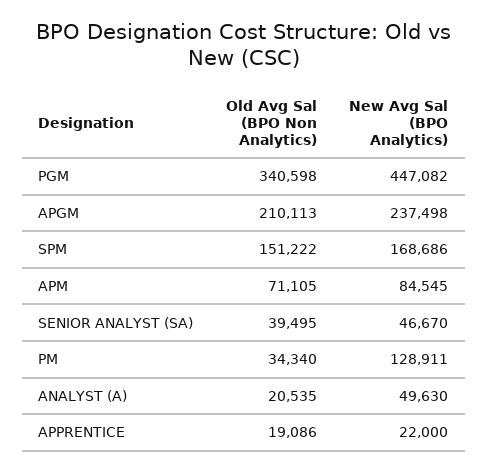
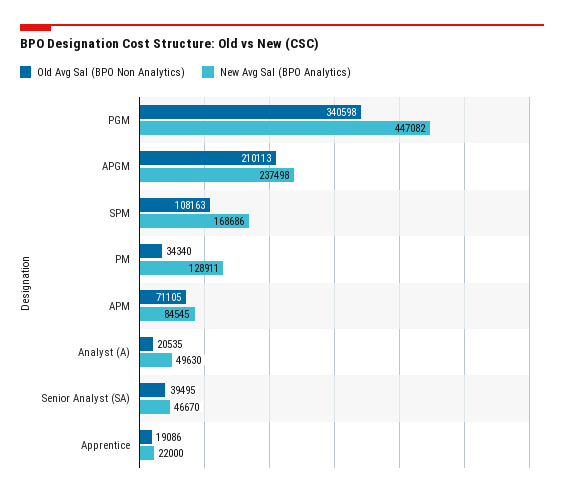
Old Avg Sal (BPO Non Analytics), SPM: 151222 -> 108163

